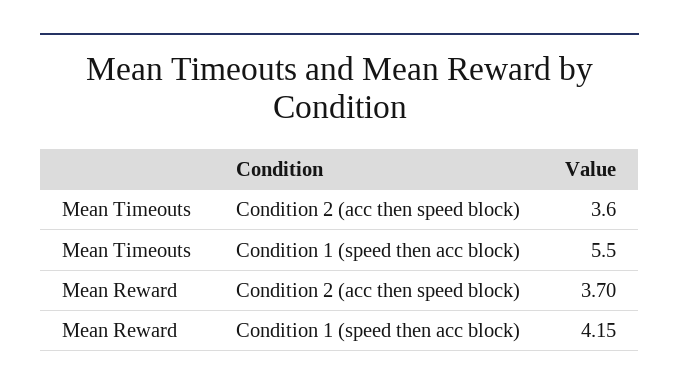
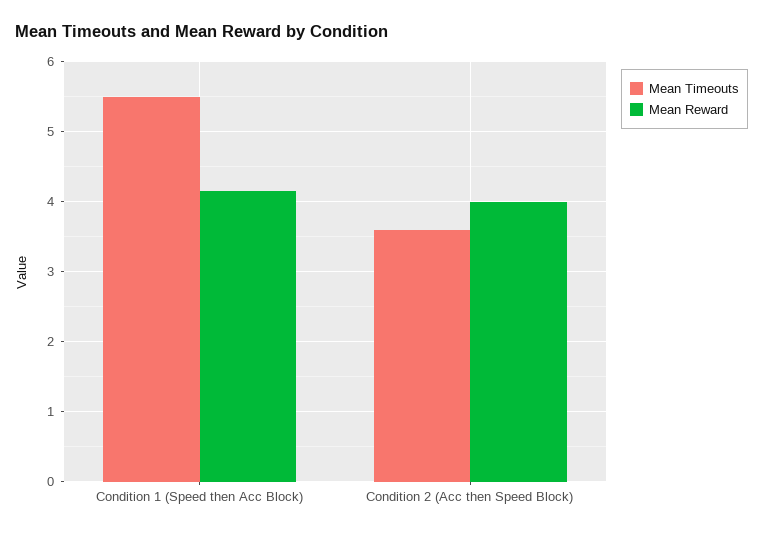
Mean Reward, Condition 2 (acc then speed block): 3.7 -> 4

